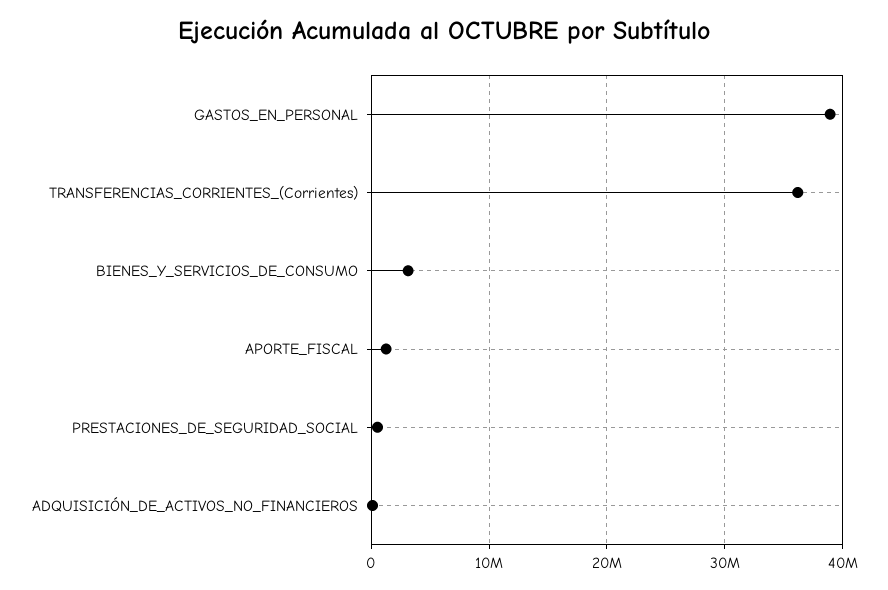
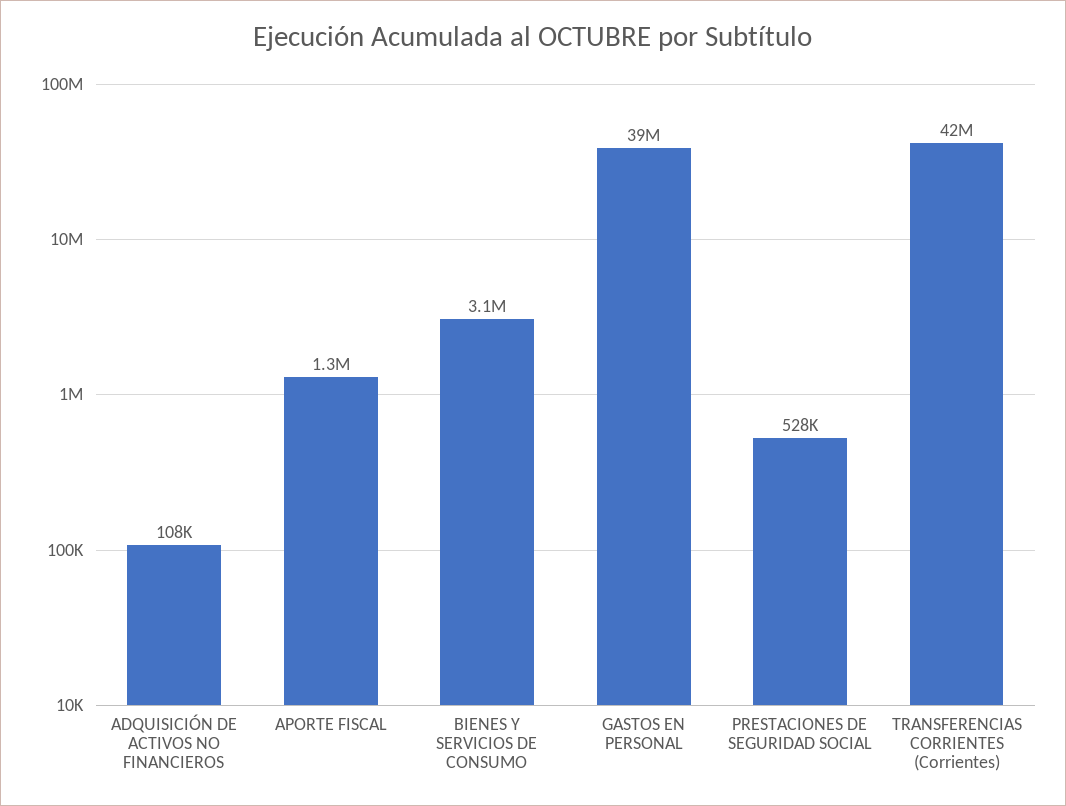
TRANSFERENCIAS_CORRIENTES_(Corrientes): 36000000 -> 42000000

